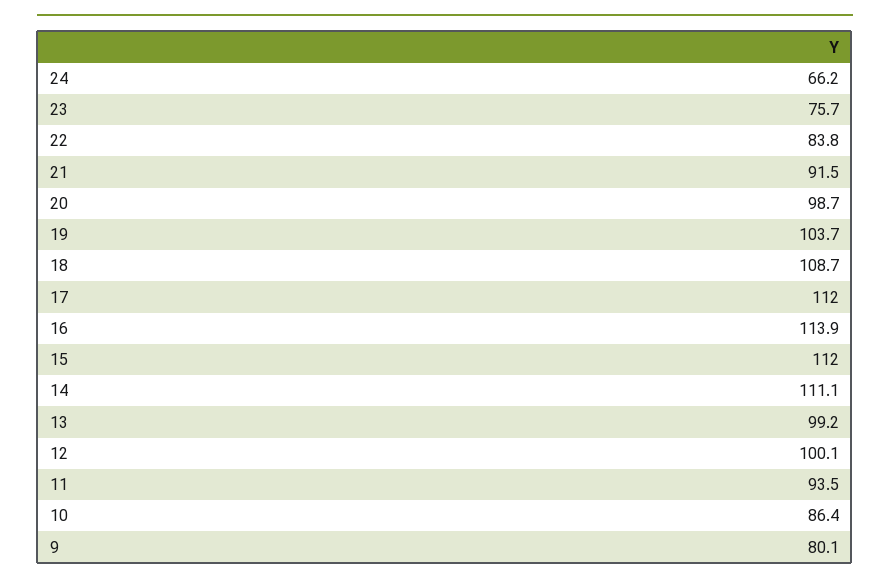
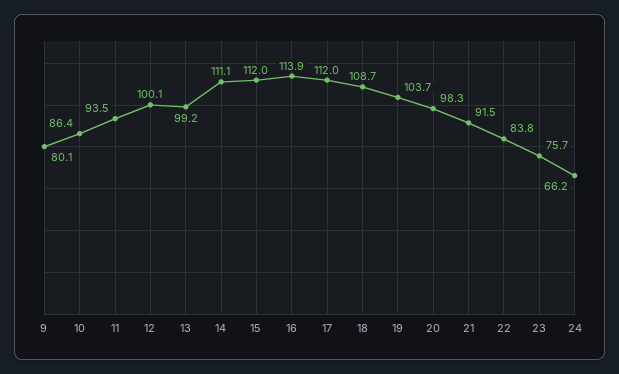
20: 98.7 -> 98.3

